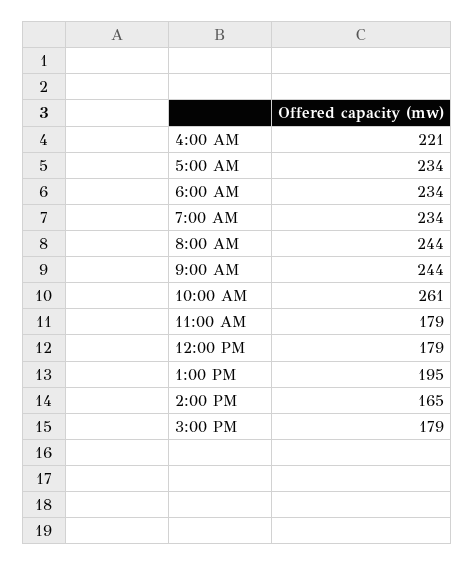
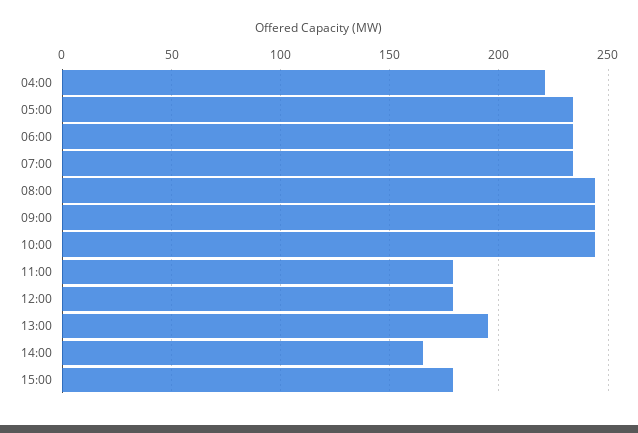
10:00 AM: 261 -> 245

